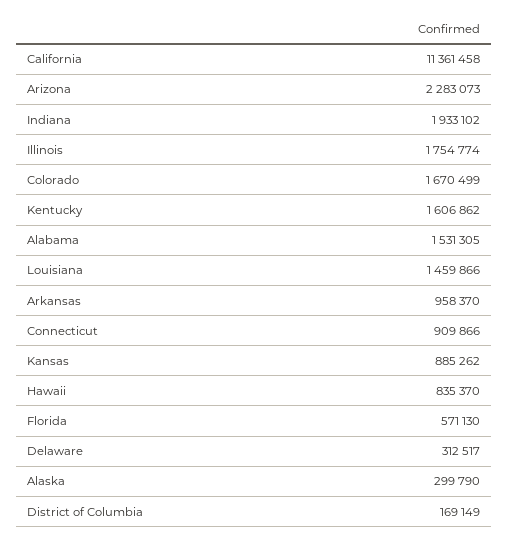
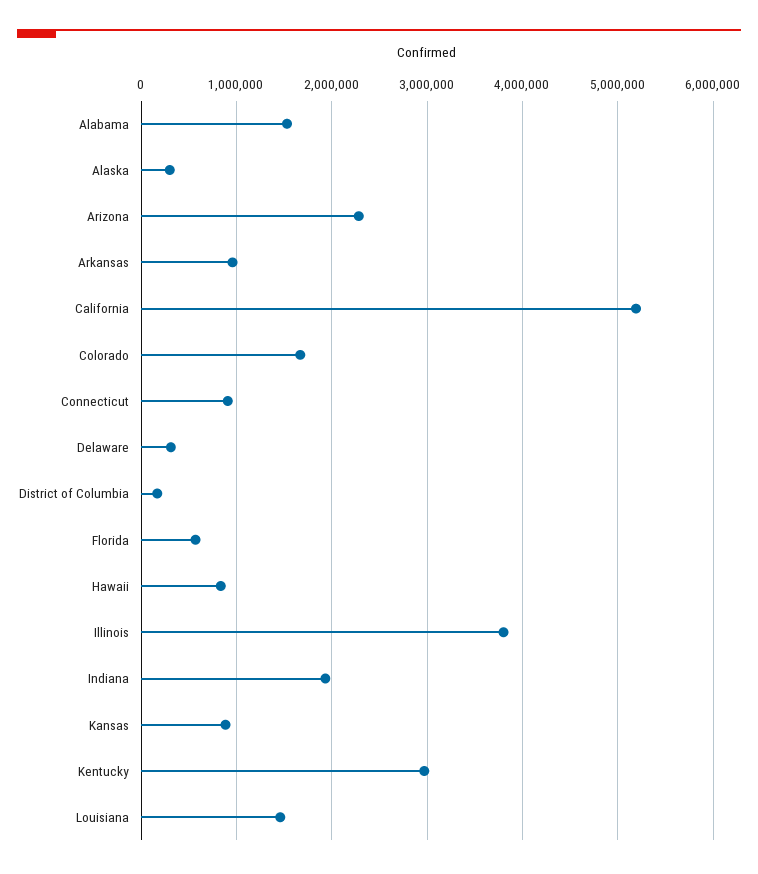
California: 11361458 -> 5200000
Illinois: 1754774 -> 3800000
Kentucky: 1606862 -> 3000000

